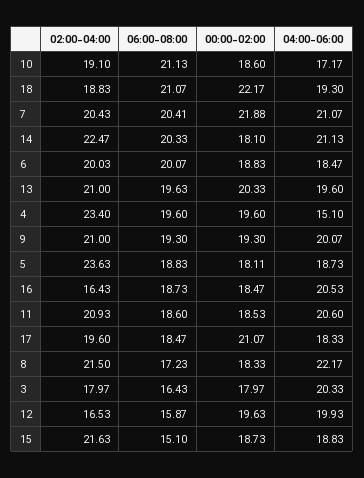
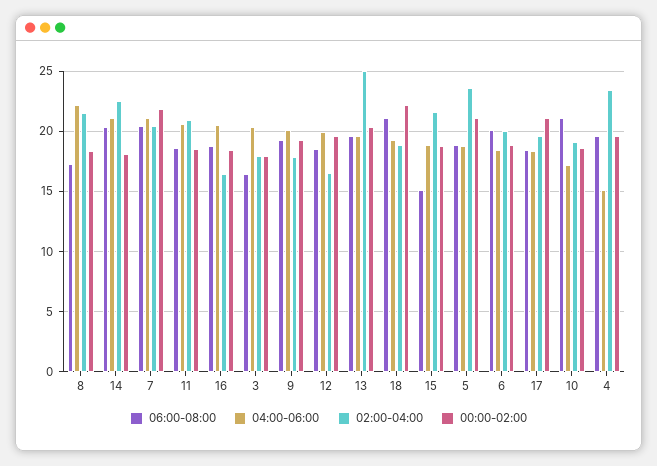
02:00-04:00, 13: 21 -> 25
02:00-04:00, 9: 21 -> 18
00:00-02:00, 5: 18.11 -> 21
06:00-08:00, 12: 15.87 -> 18.5

